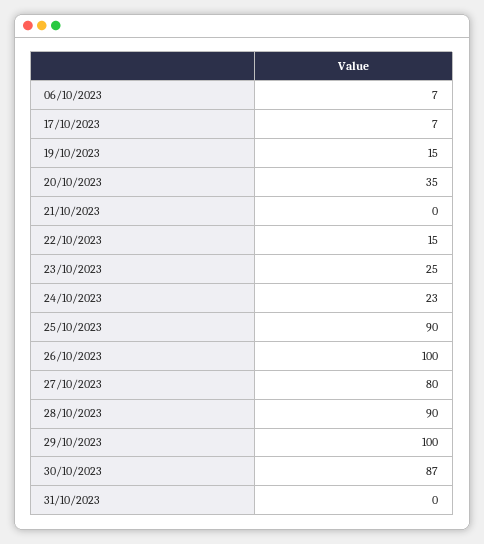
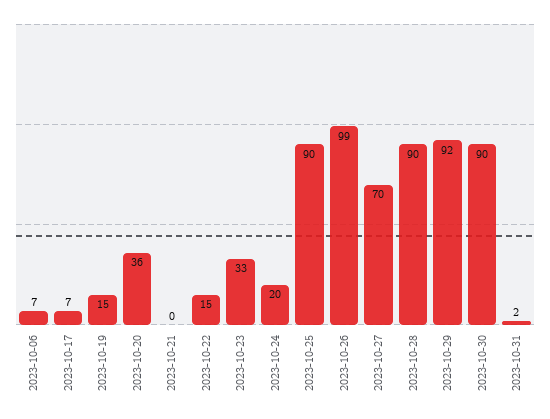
20/10/2023: 35 -> 36
23/10/2023: 25 -> 33
24/10/2023: 23 -> 20
26/10/2023: 100 -> 99
27/10/2023: 80 -> 70
29/10/2023: 100 -> 92
30/10/2023: 87 -> 90
31/10/2023: 0 -> 2

